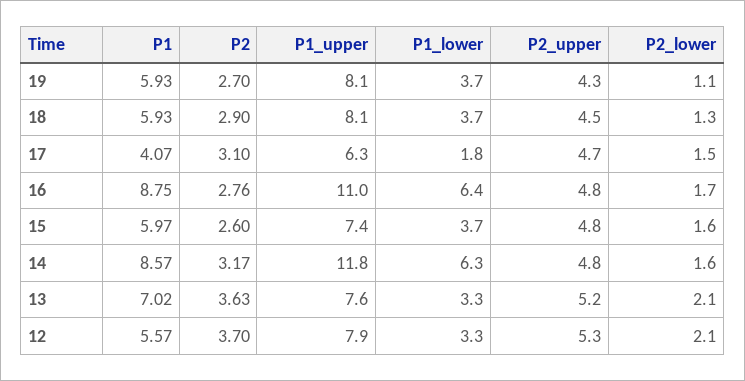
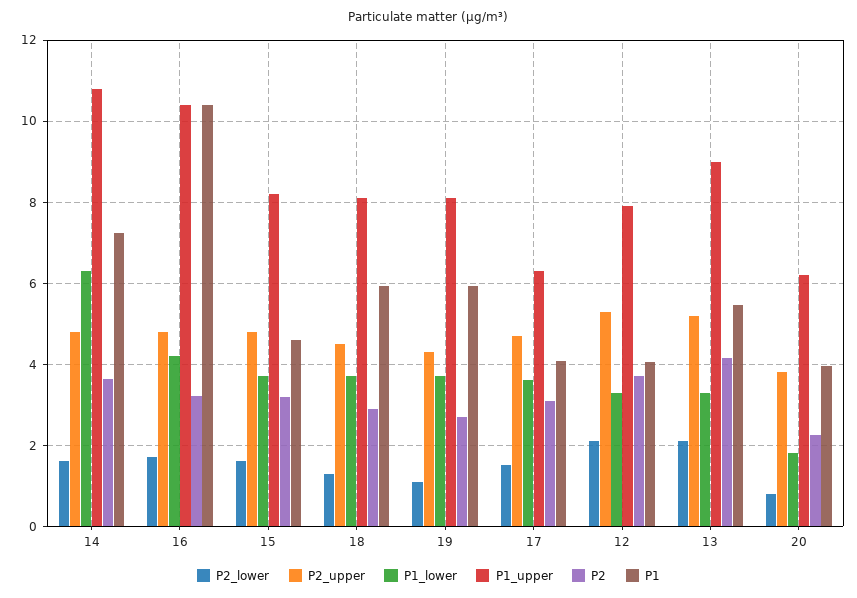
P1_lower, 17: 1.8 -> 3.6
P1, 16: 8.75 -> 10.4
P2, 16: 2.76 -> 3.2
P1_upper, 16: 11 -> 10.4
P1_lower, 16: 6.4 -> 4.2
P1, 15: 5.97 -> 4.6
P2, 15: 2.6 -> 3.2
P1_upper, 15: 7.4 -> 8.2
P1, 14: 8.57 -> 7.2
P2, 14: 3.17 -> 3.6
P1_upper, 14: 11.8 -> 10.8
P1, 13: 7.02 -> 5.4
P2, 13: 3.63 -> 4.2
P1_upper, 13: 7.6 -> 9
P1, 12: 5.57 -> 4
P2_lower, 20: none -> 0.8
P2_upper, 20: none -> 3.8
P1_lower, 20: none -> 1.8
P1_upper, 20: none -> 6.2
P2, 20: none -> 2.2
P1, 20: none -> 4

